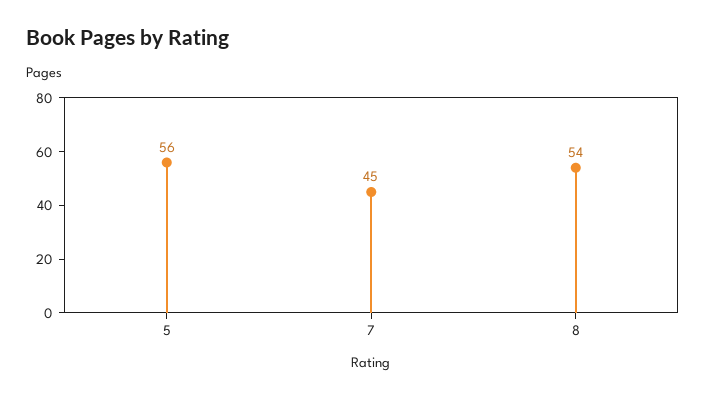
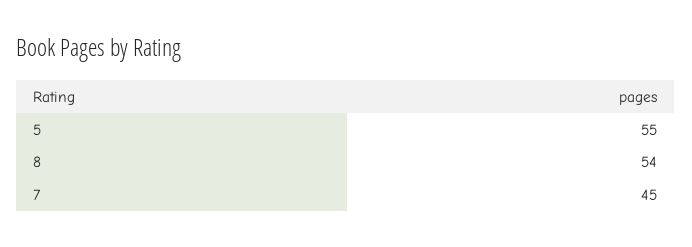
5: 56 -> 55

